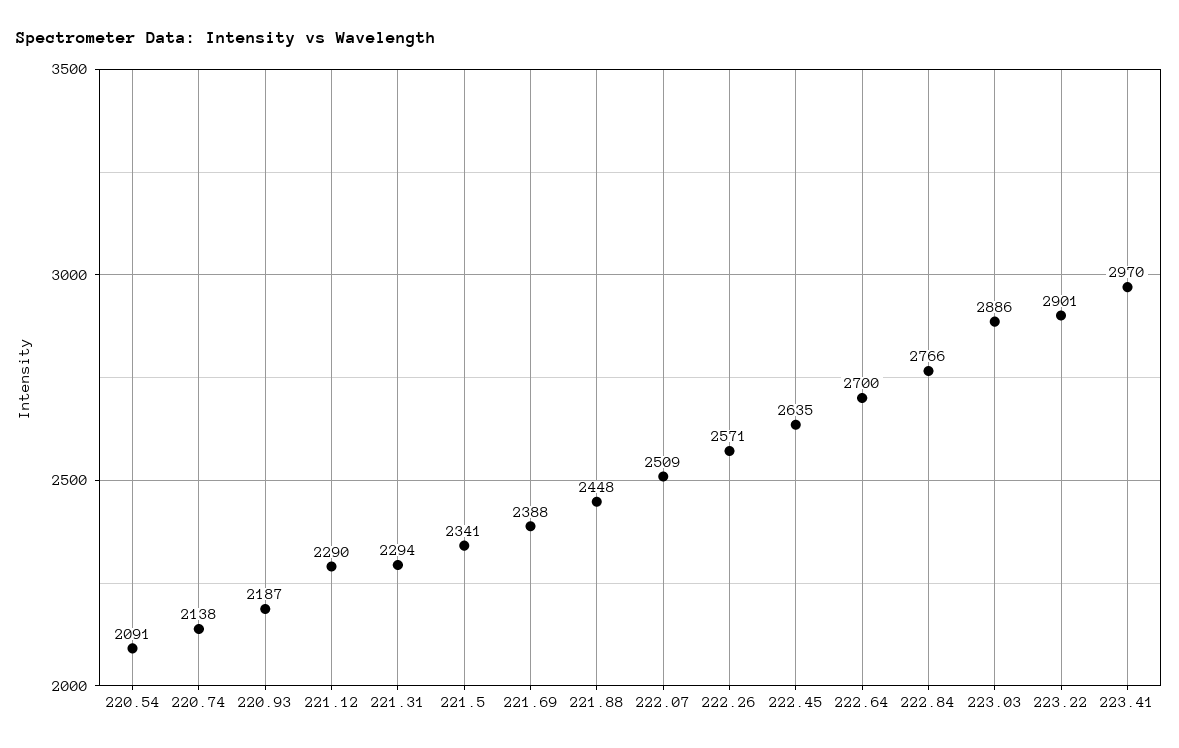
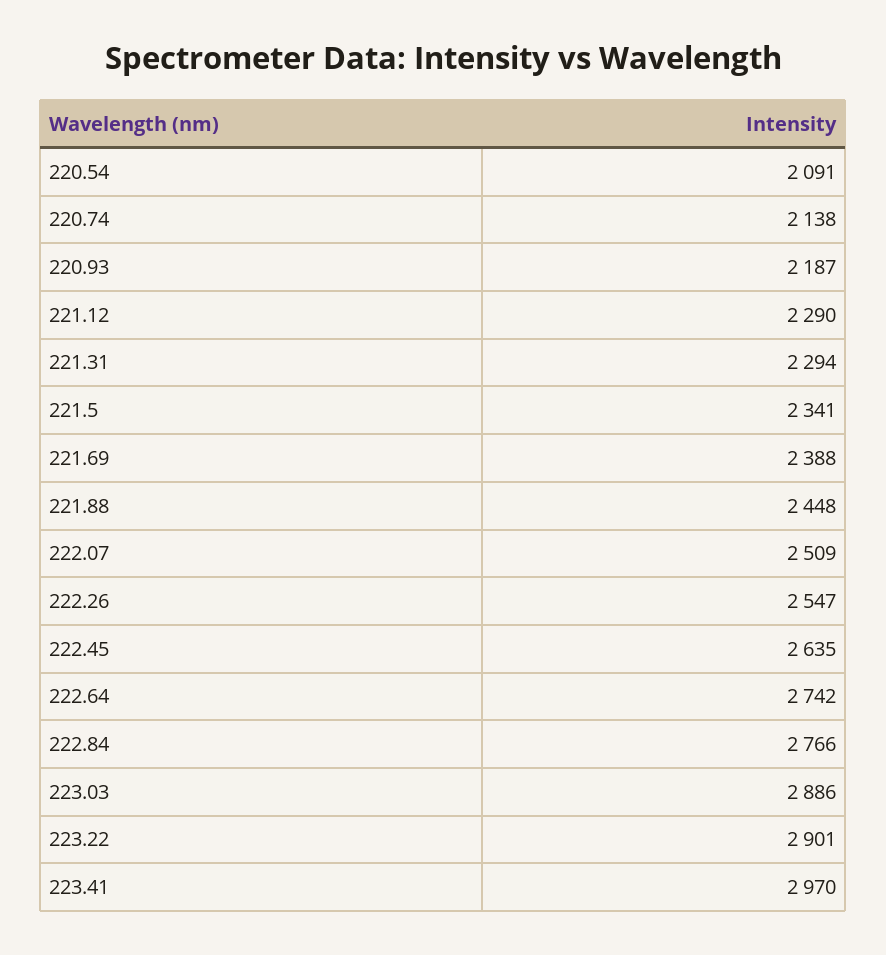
222.26: 2571 -> 2547
222.64: 2700 -> 2742

